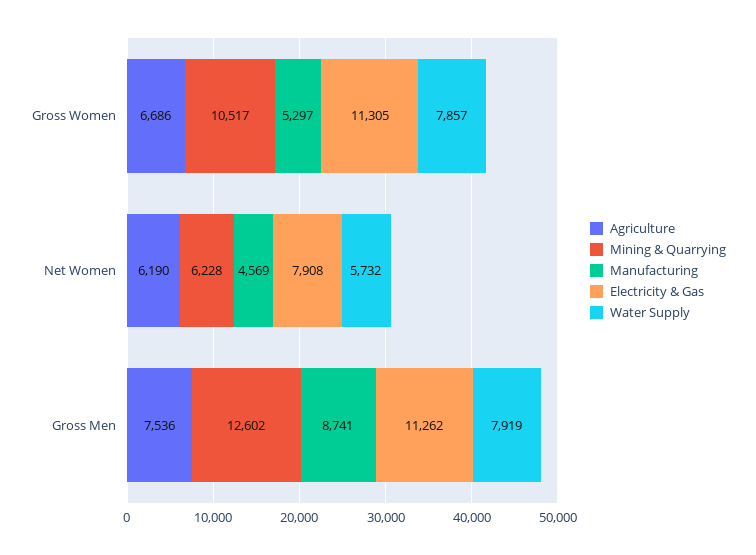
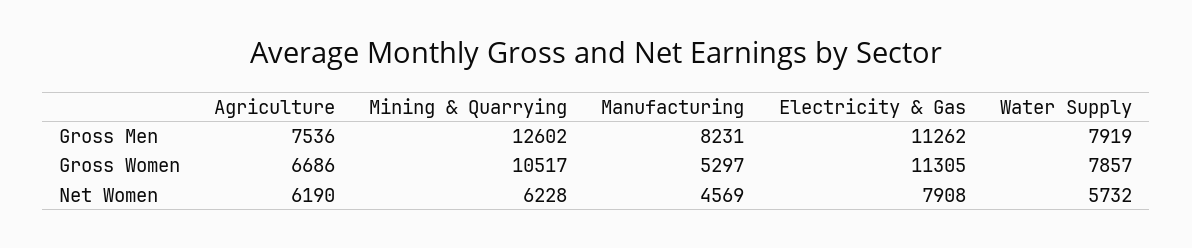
Manufacturing, Gross Men: 8741 -> 8231

